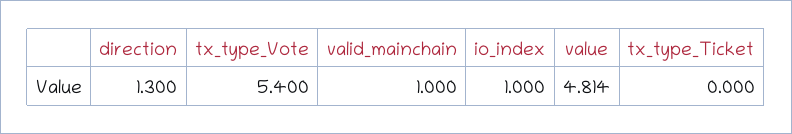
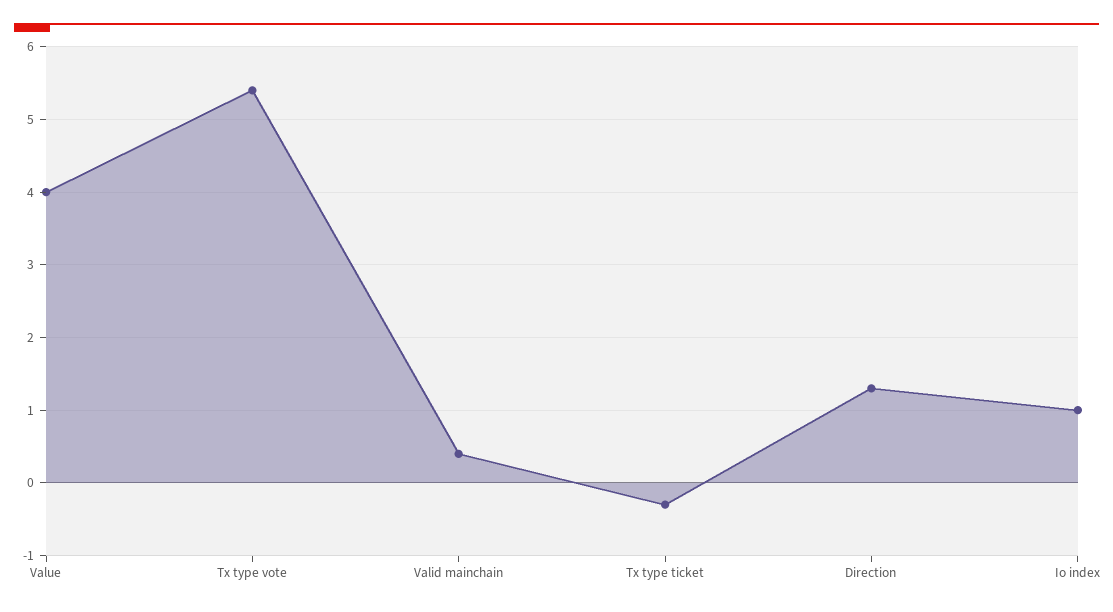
valid_mainchain: 1 -> 0.4
value: 4.814 -> 4
tx_type_Ticket: 0 -> -0.3

